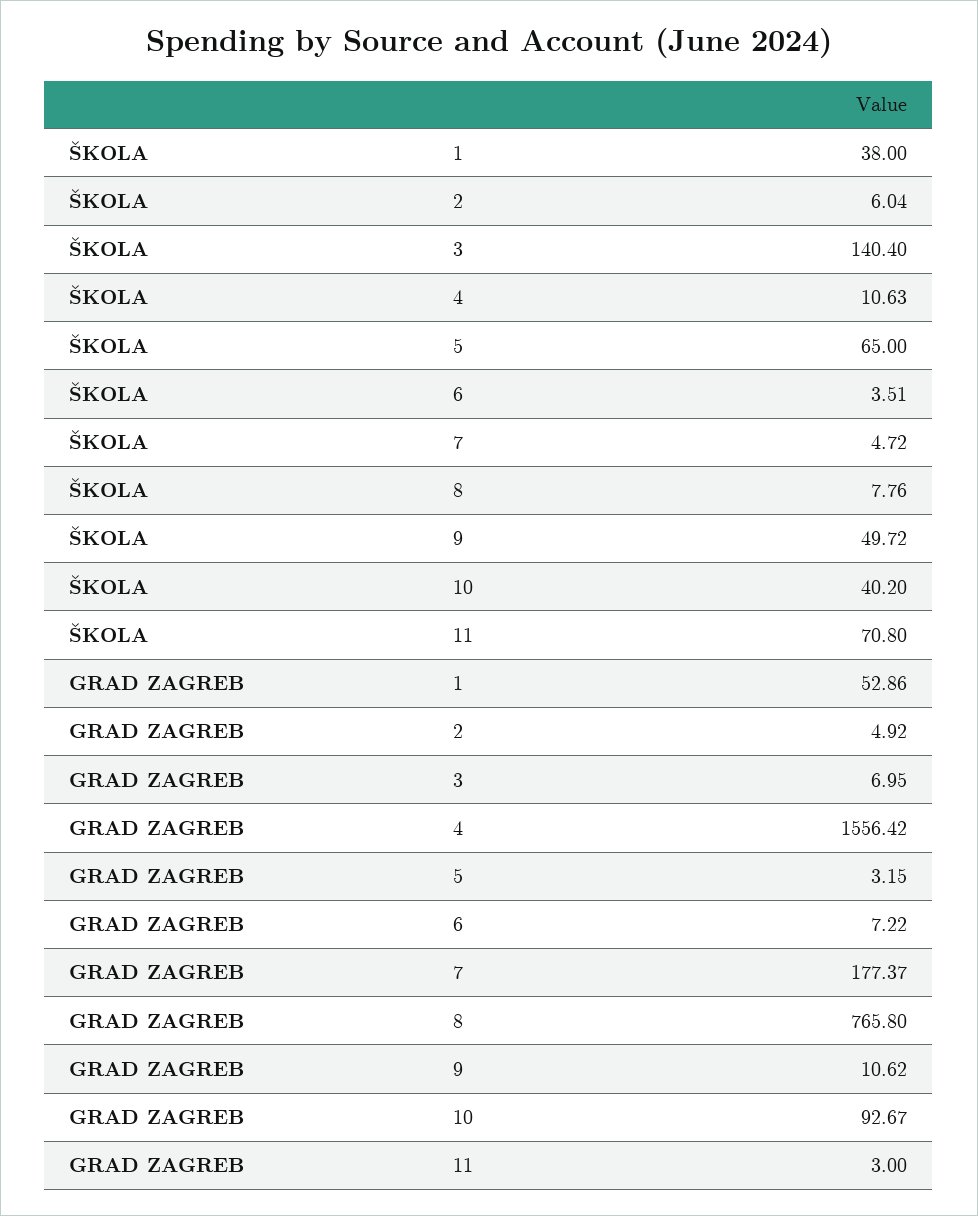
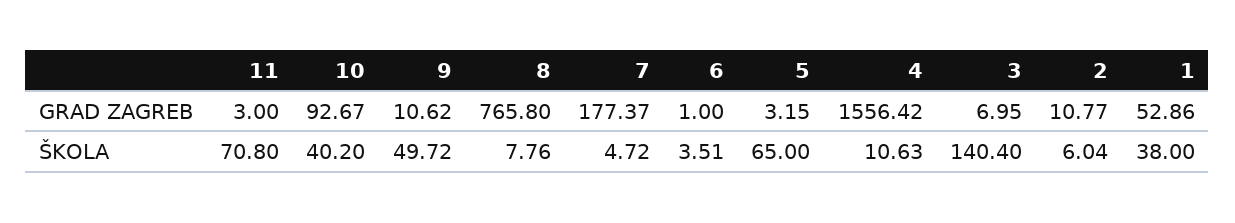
GRAD ZAGREB, 2: 4.92 -> 10.77
GRAD ZAGREB, 6: 7.22 -> 1

